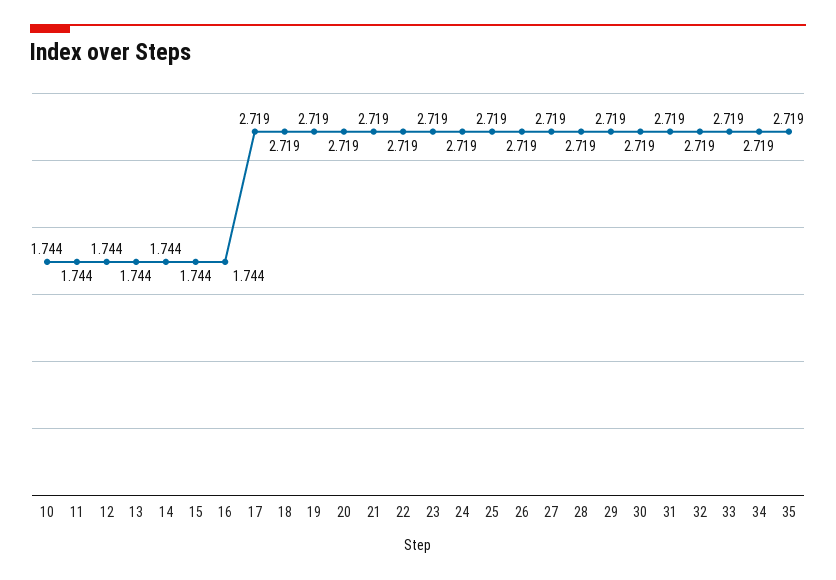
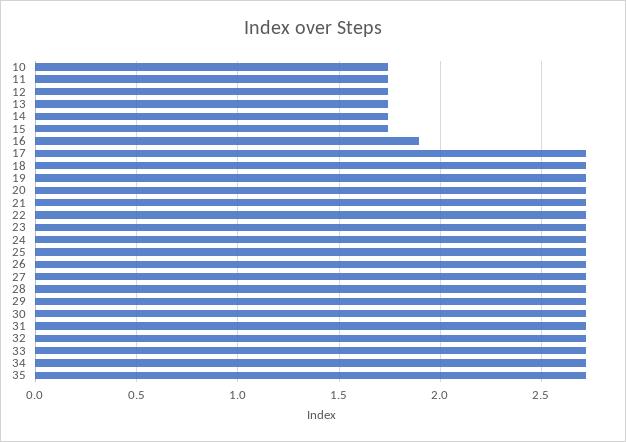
16: 1.744 -> 1.9

